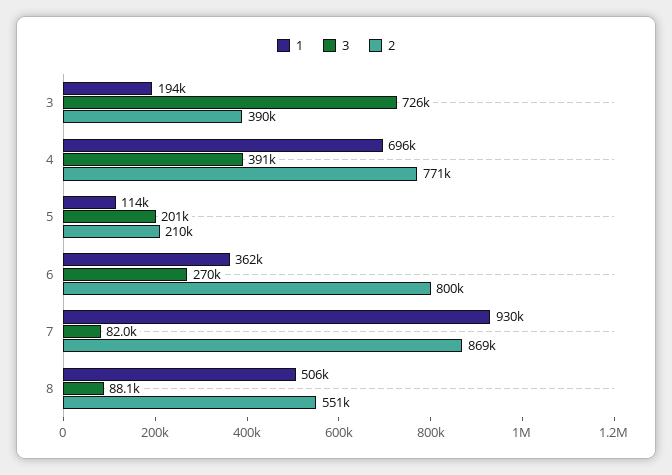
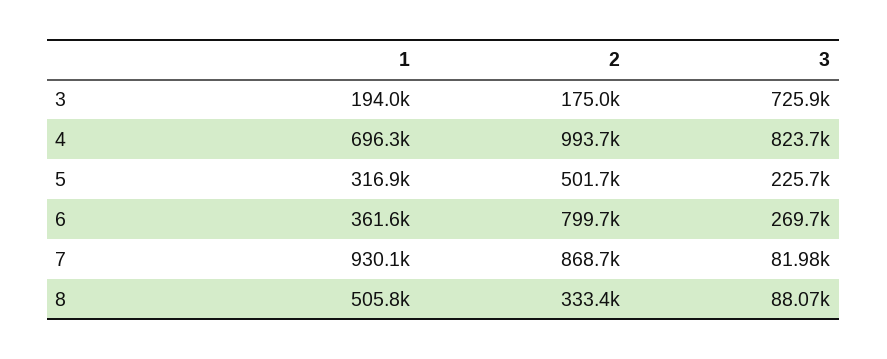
2, 3: 390000 -> 175000
3, 4: 391000 -> 823700
2, 4: 771000 -> 993700
1, 5: 114000 -> 316900
3, 5: 201000 -> 225700
2, 5: 210000 -> 501700
2, 8: 551000 -> 333400

